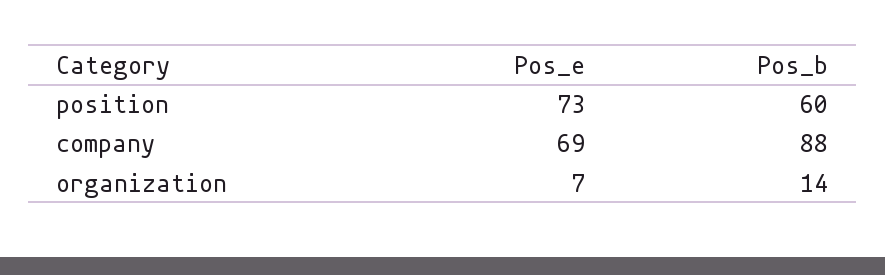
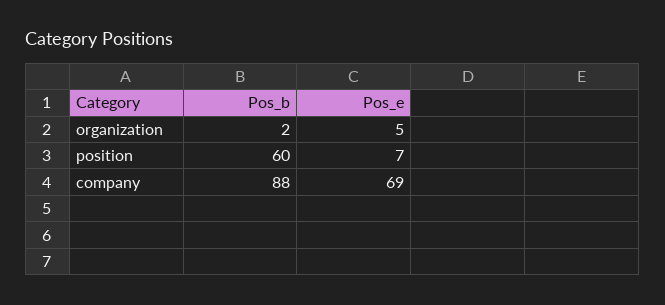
Pos_e, position: 73 -> 7
Pos_e, organization: 7 -> 5
Pos_b, organization: 14 -> 2

